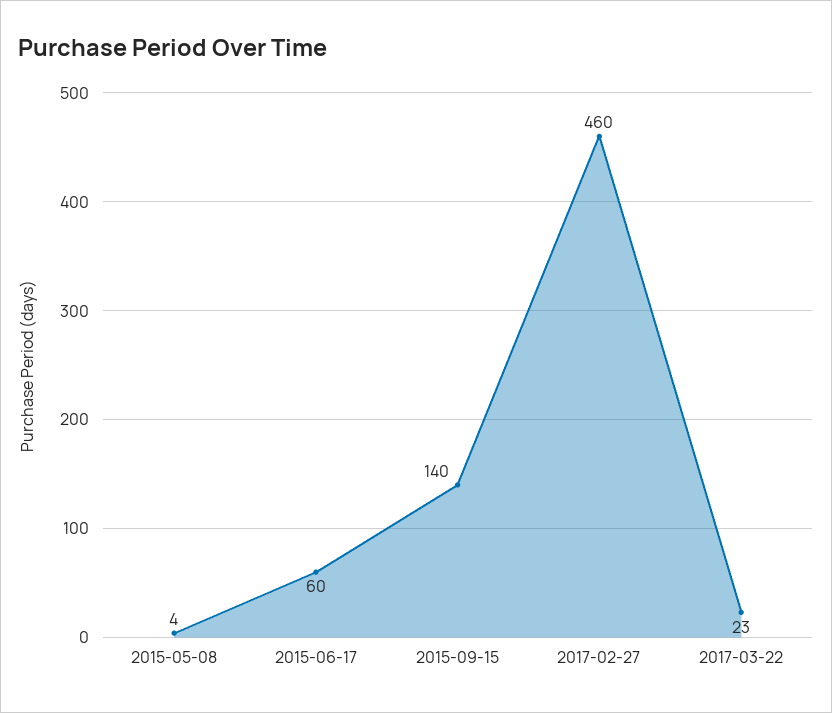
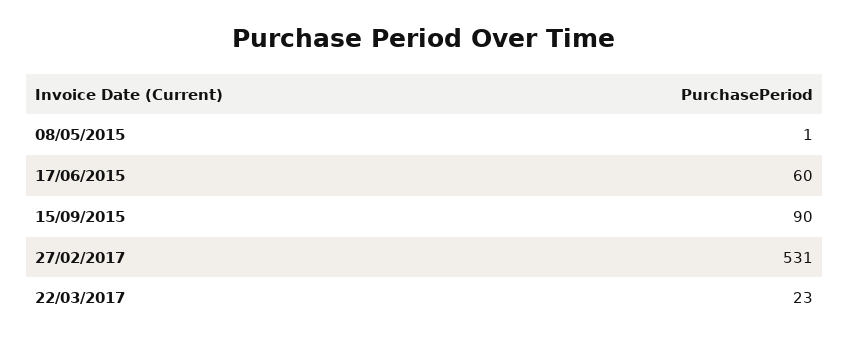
2015-05-08: 4 -> 1
2015-09-15: 140 -> 90
2017-02-27: 460 -> 531

